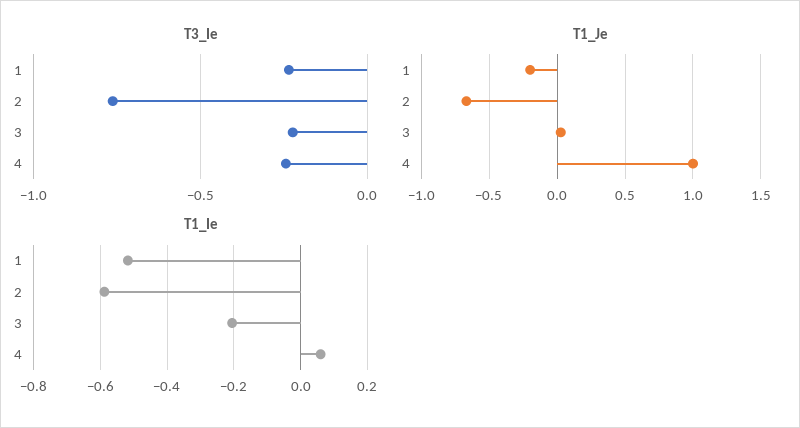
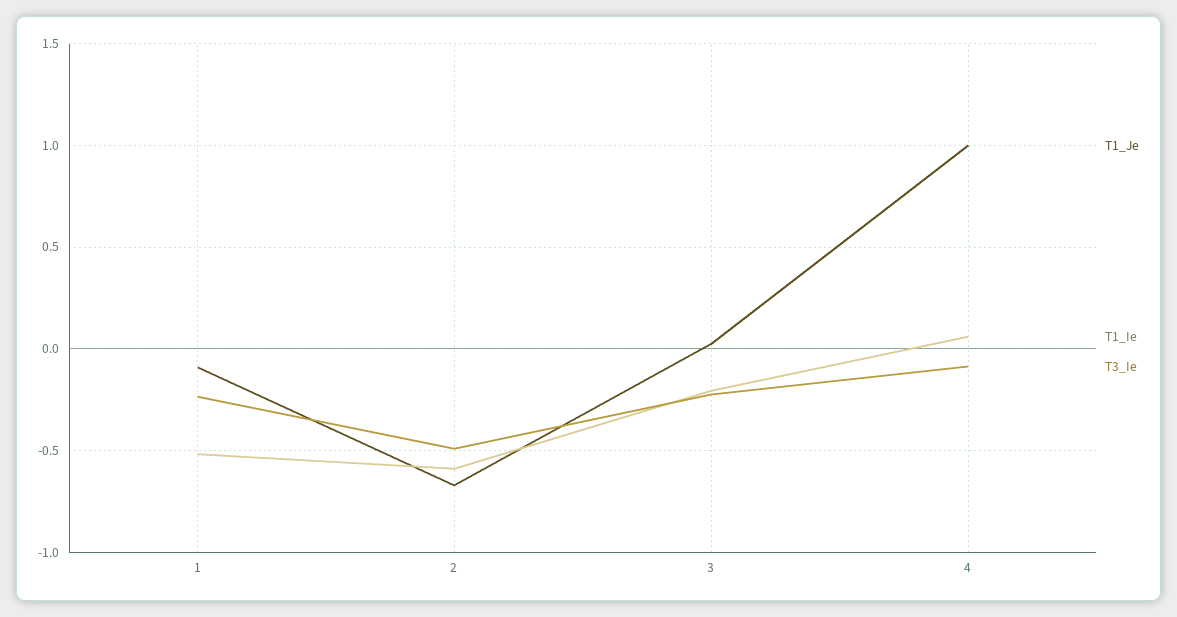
T3_Ie, 2: -0.75 -> -0.5
T3_Ie, 4: -0.25 -> -0.1
T1_Je, 1: -0.2 -> -0.1

